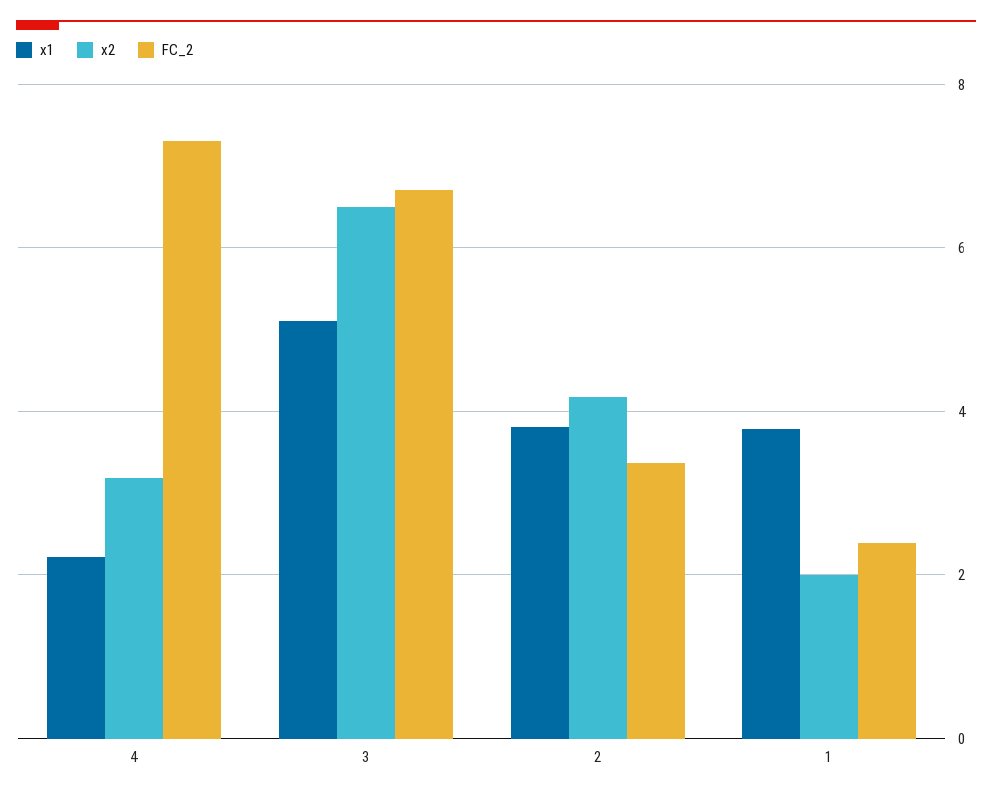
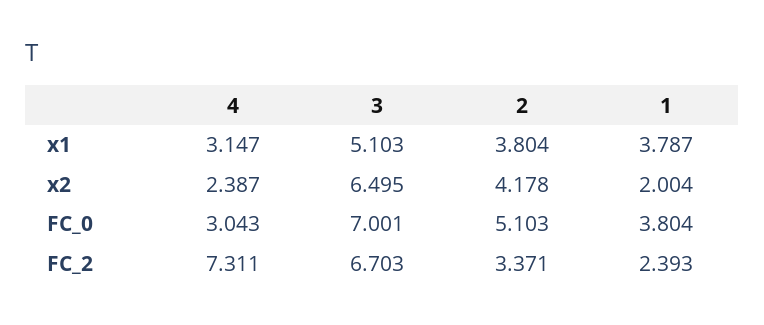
x1, 4: 2.2 -> 3.147
x2, 4: 3.2 -> 2.387
FC_0, 4: none -> 3.043
FC_0, 3: none -> 7.001
FC_0, 2: none -> 5.103
FC_0, 1: none -> 3.804

